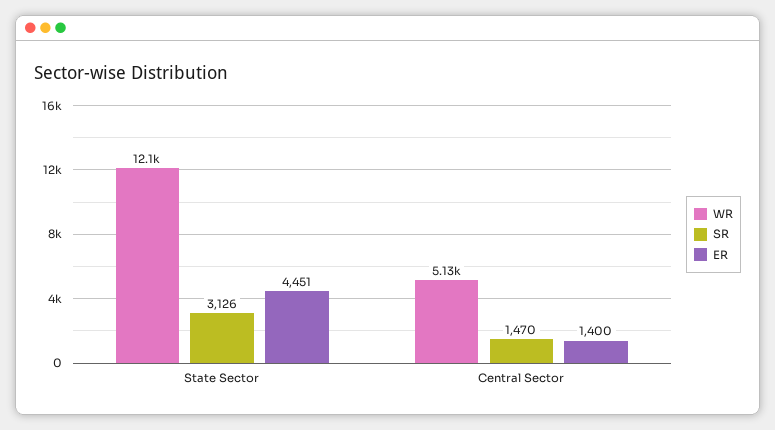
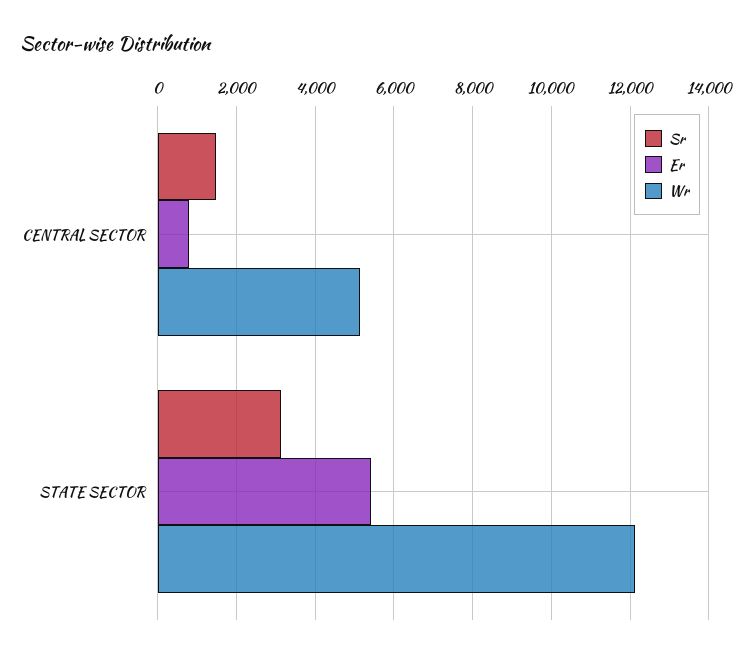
ER, State Sector: 4451 -> 5400
ER, Central Sector: 1400 -> 800

